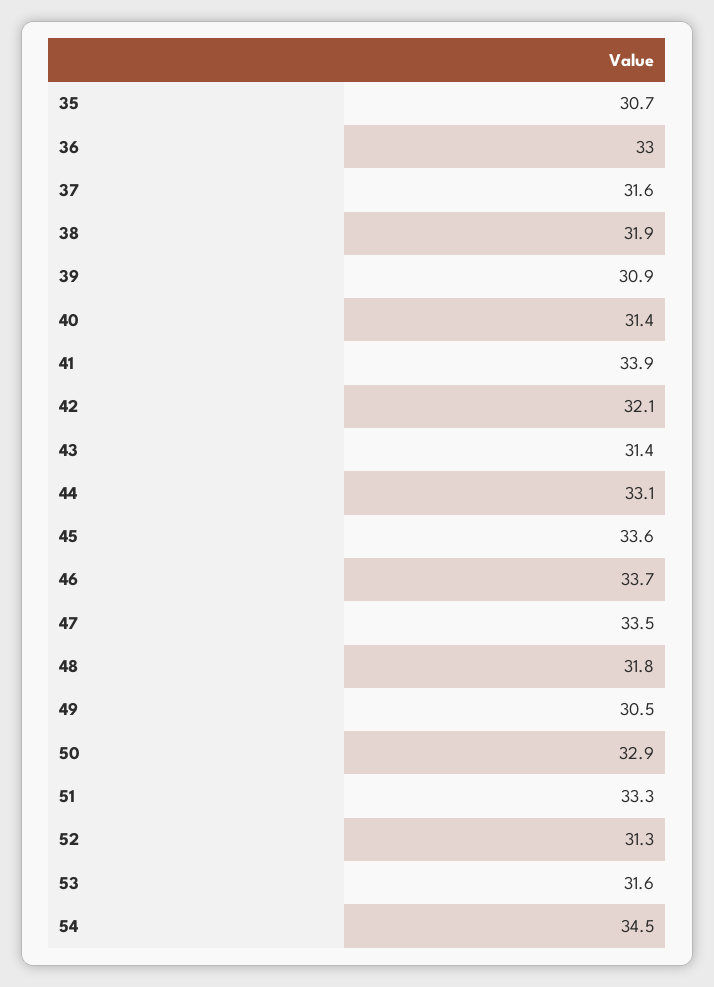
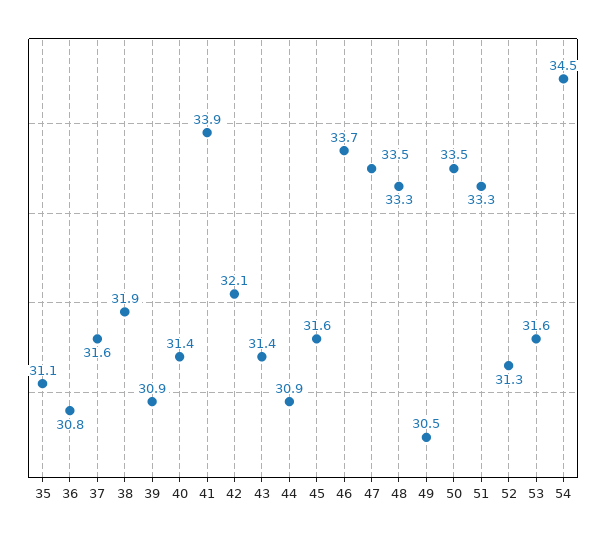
35: 30.7 -> 31.1
36: 33 -> 30.8
44: 33.1 -> 30.9
45: 33.6 -> 31.6
48: 31.8 -> 33.3
50: 32.9 -> 33.5

